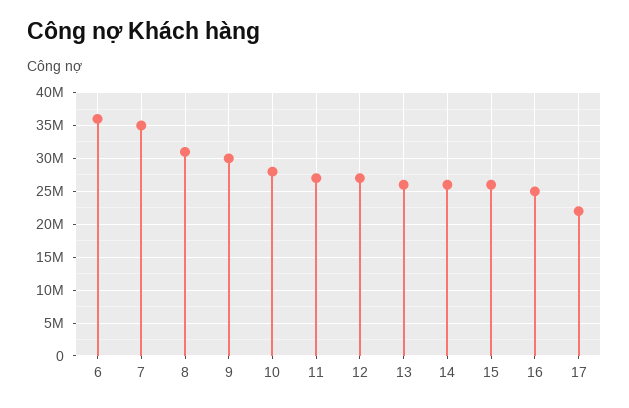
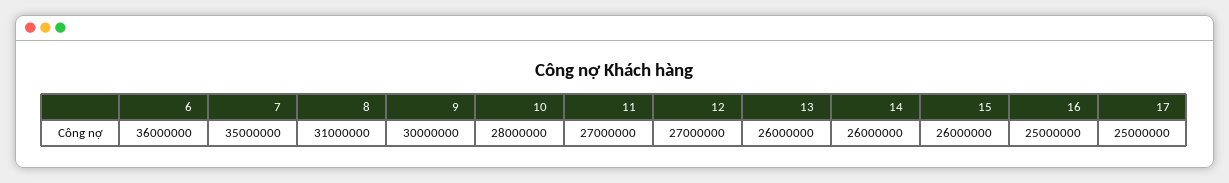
17: 22000000 -> 25000000

